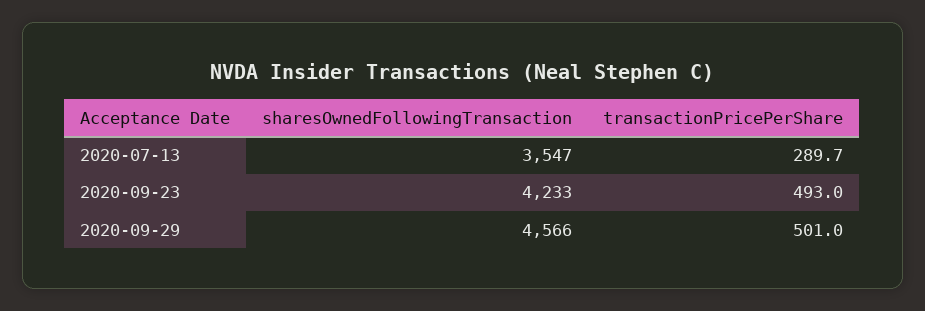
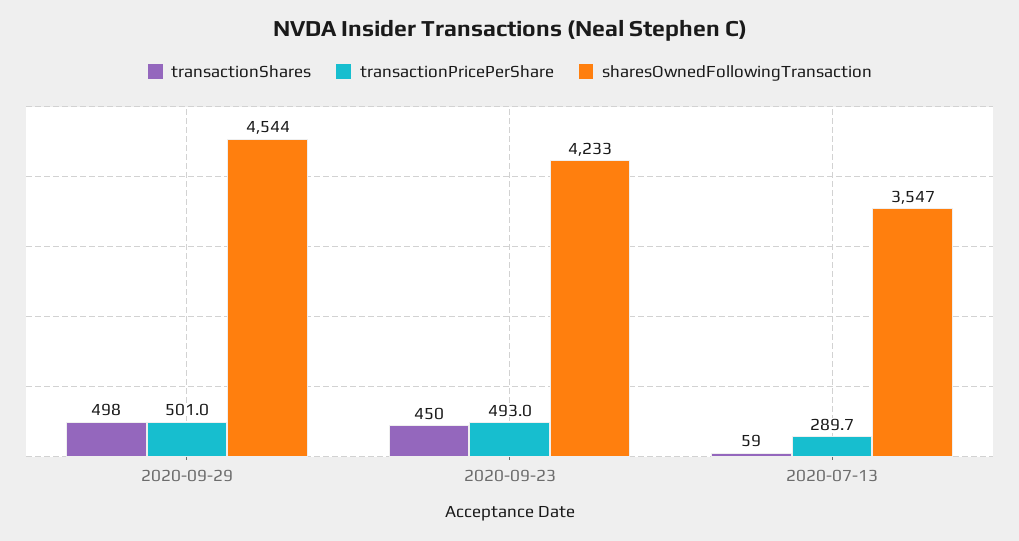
sharesOwnedFollowingTransaction, 2020-09-29: 4566 -> 4544
transactionShares, 2020-09-29: none -> 498
transactionShares, 2020-09-23: none -> 450
transactionShares, 2020-07-13: none -> 59

